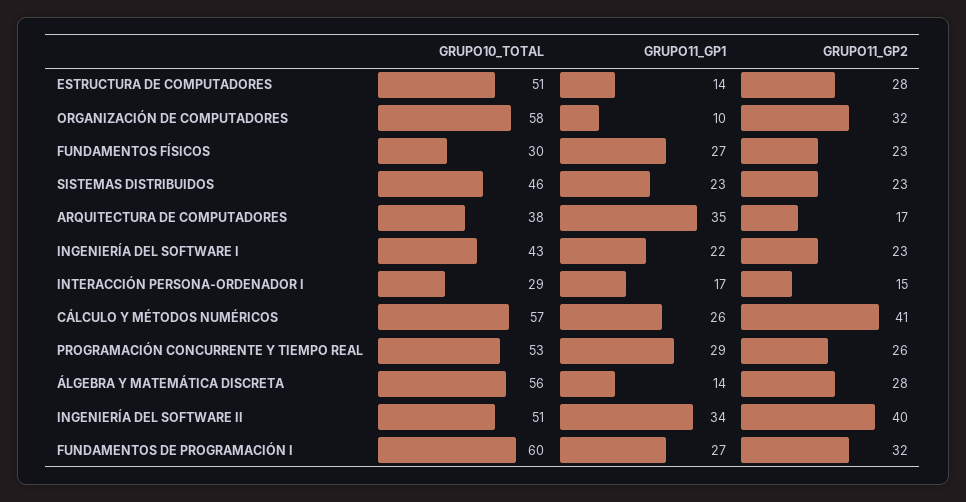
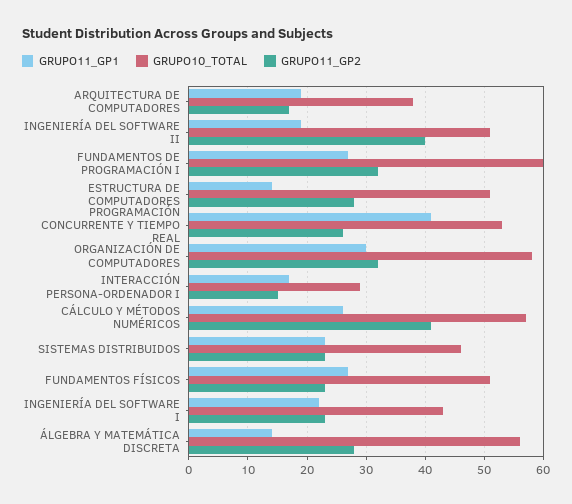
GRUPO11_GP1, ORGANIZACIÓN DE COMPUTADORES: 10 -> 30
GRUPO10_TOTAL, FUNDAMENTOS FÍSICOS: 30 -> 50
GRUPO11_GP1, ARQUITECTURA DE COMPUTADORES: 35 -> 20
GRUPO11_GP1, PROGRAMACIÓN CONCURRENTE Y TIEMPO REAL: 29 -> 40
GRUPO11_GP1, INGENIERÍA DEL SOFTWARE II: 34 -> 20

